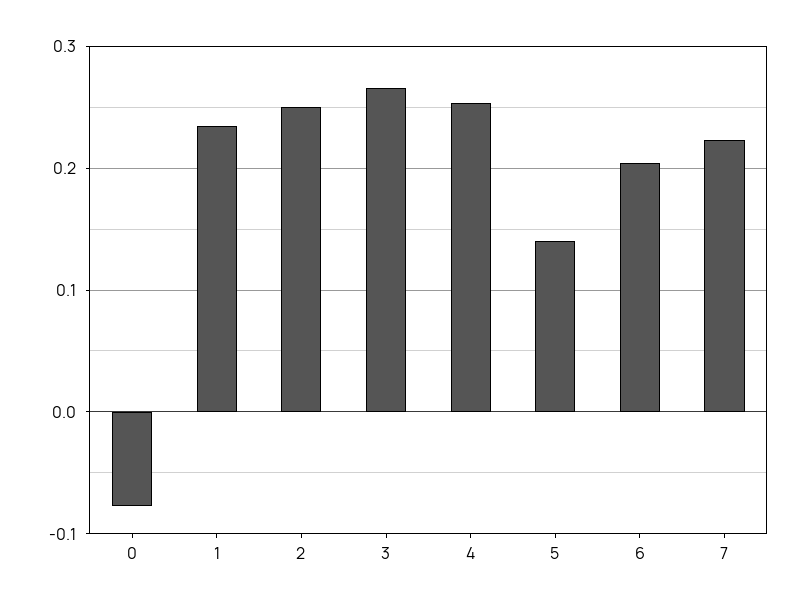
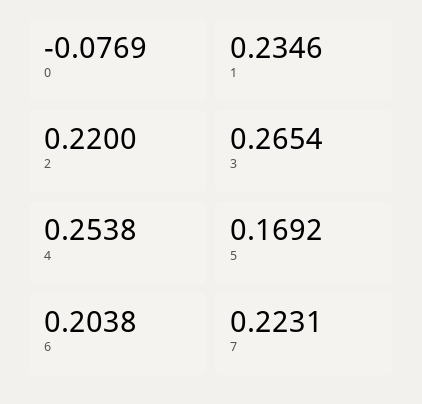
2: 0.25 -> 0.22
5: 0.14 -> 0.1692

